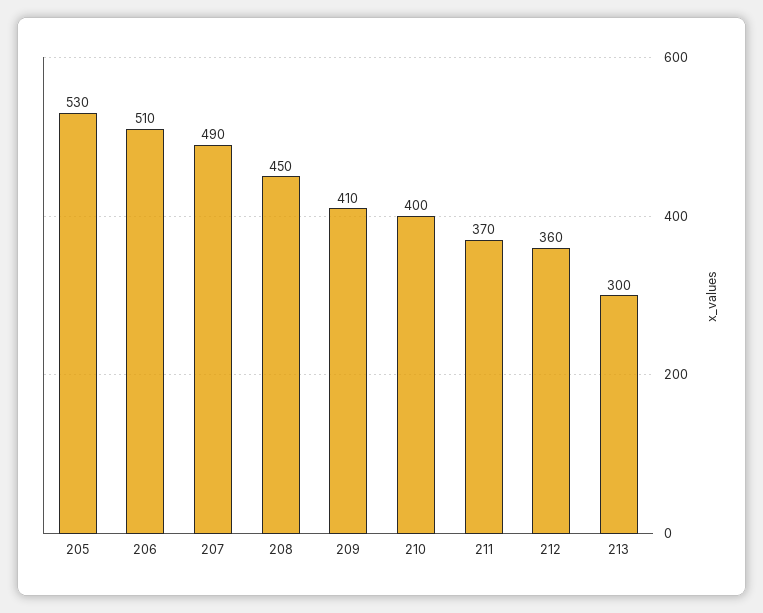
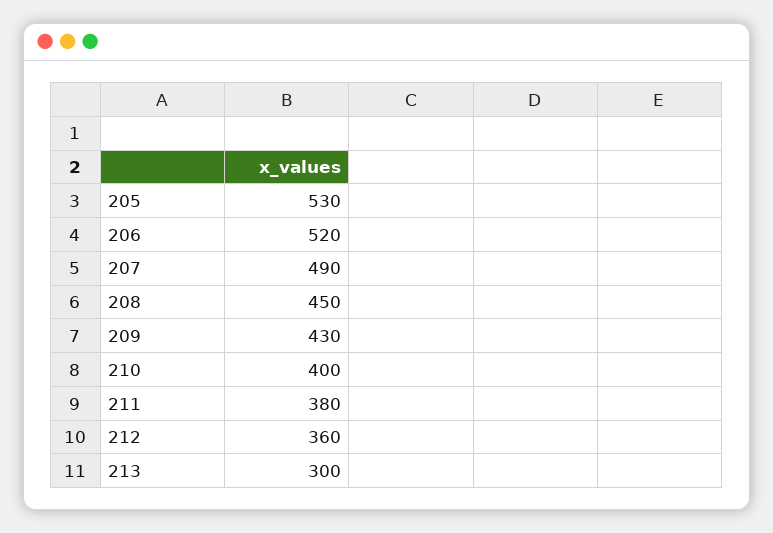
206: 510 -> 520
209: 410 -> 430
211: 370 -> 380

